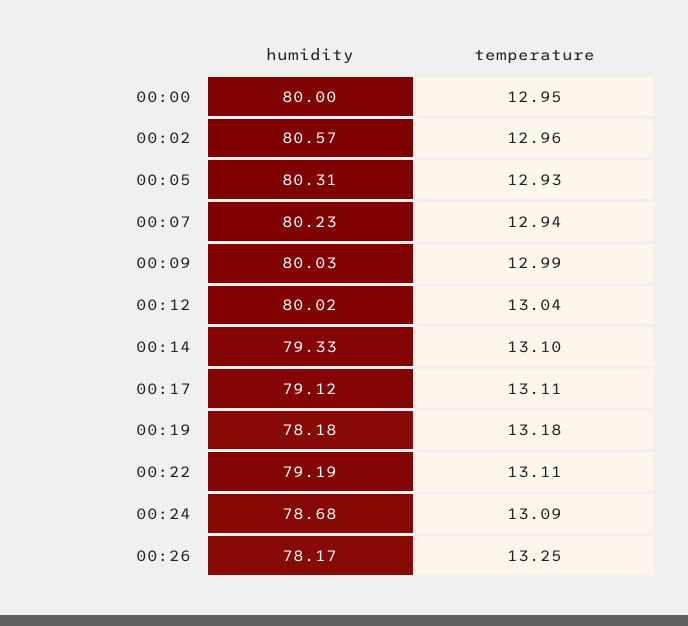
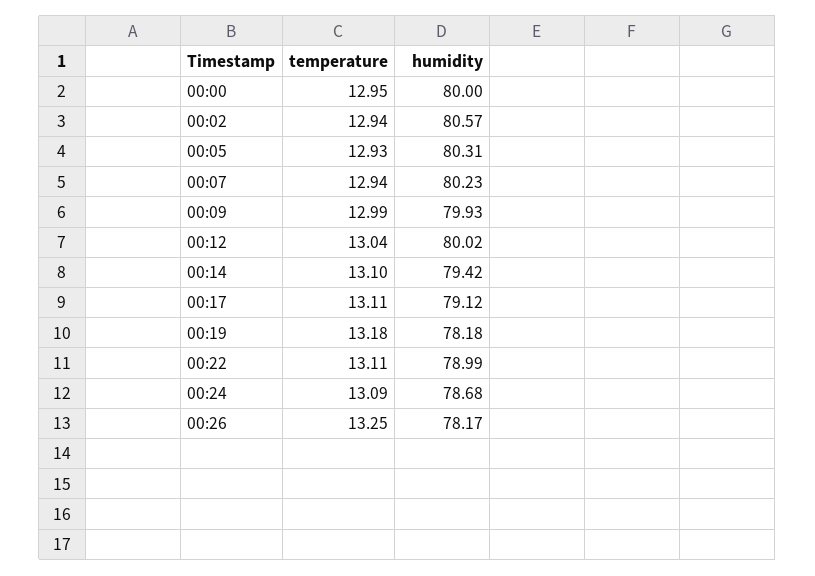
temperature, 00:02: 12.96 -> 12.94
humidity, 00:09: 80.03 -> 79.93
humidity, 00:14: 79.33 -> 79.42
humidity, 00:22: 79.19 -> 78.99

